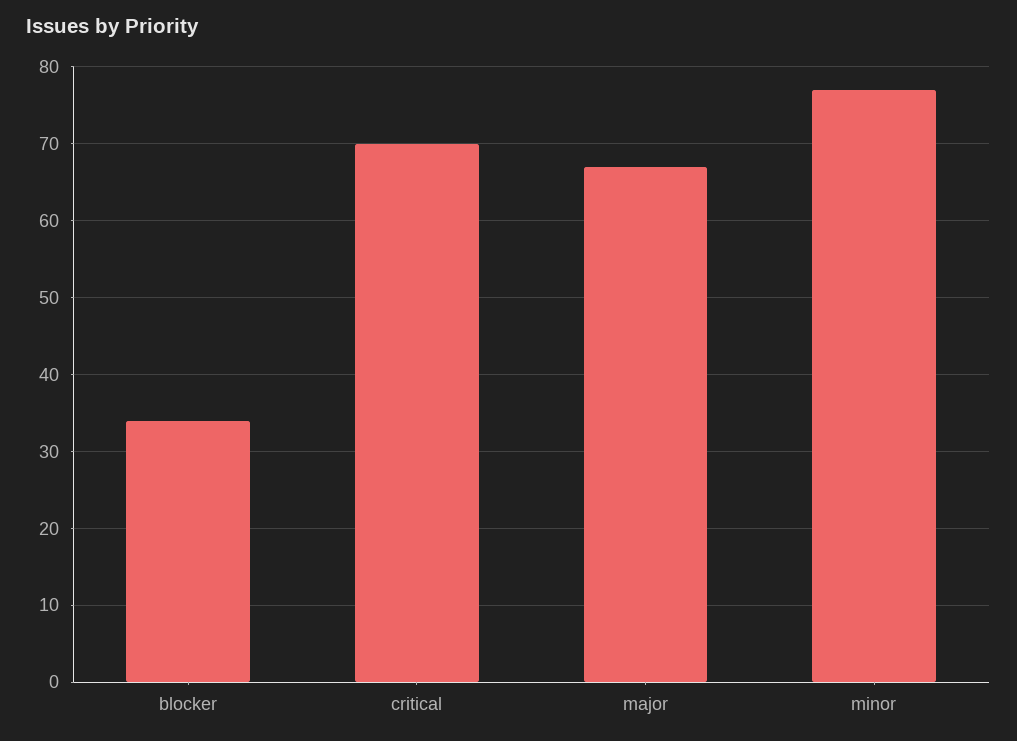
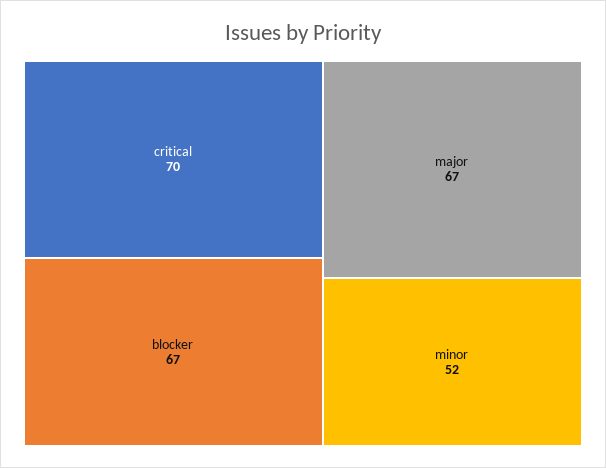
blocker: 34 -> 67
minor: 77 -> 52

